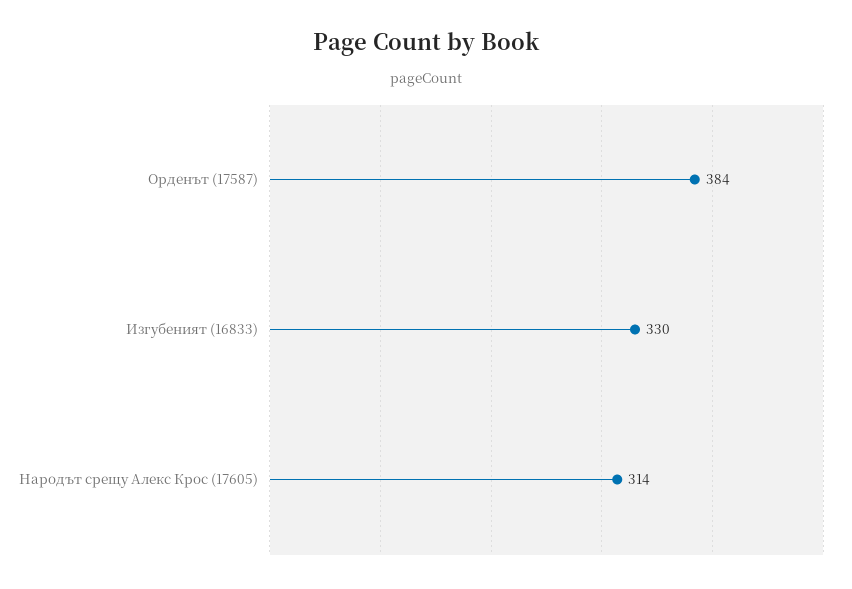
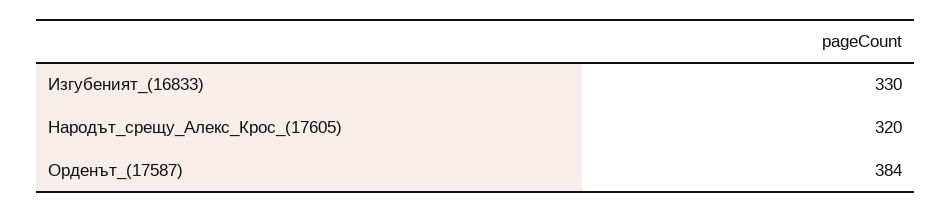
Народът срещу Алекс Крос (17605): 314 -> 320

